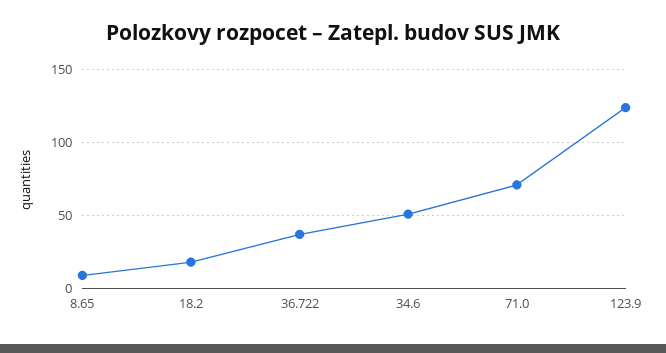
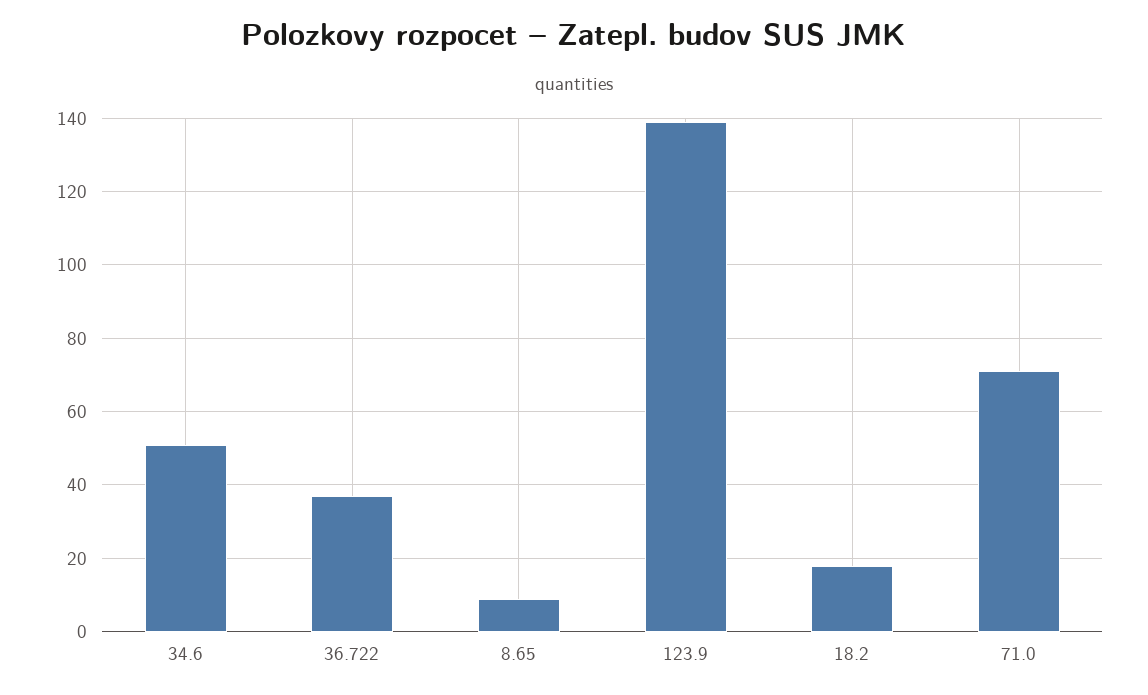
123.9: 125 -> 140

